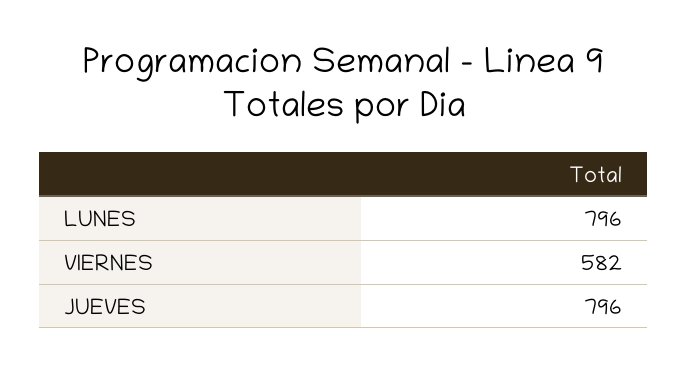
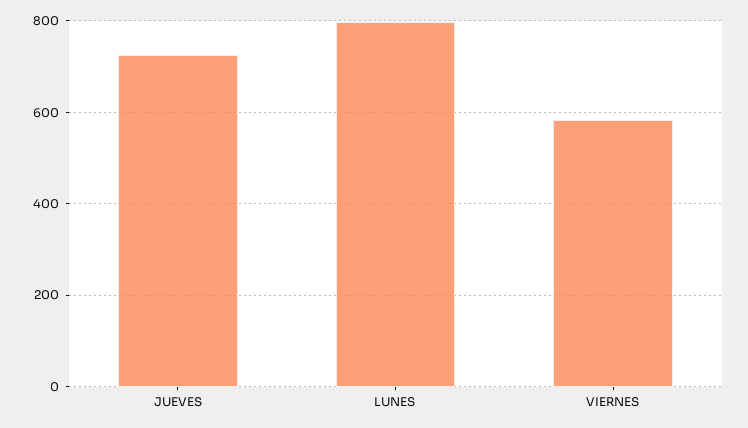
JUEVES: 796 -> 720

